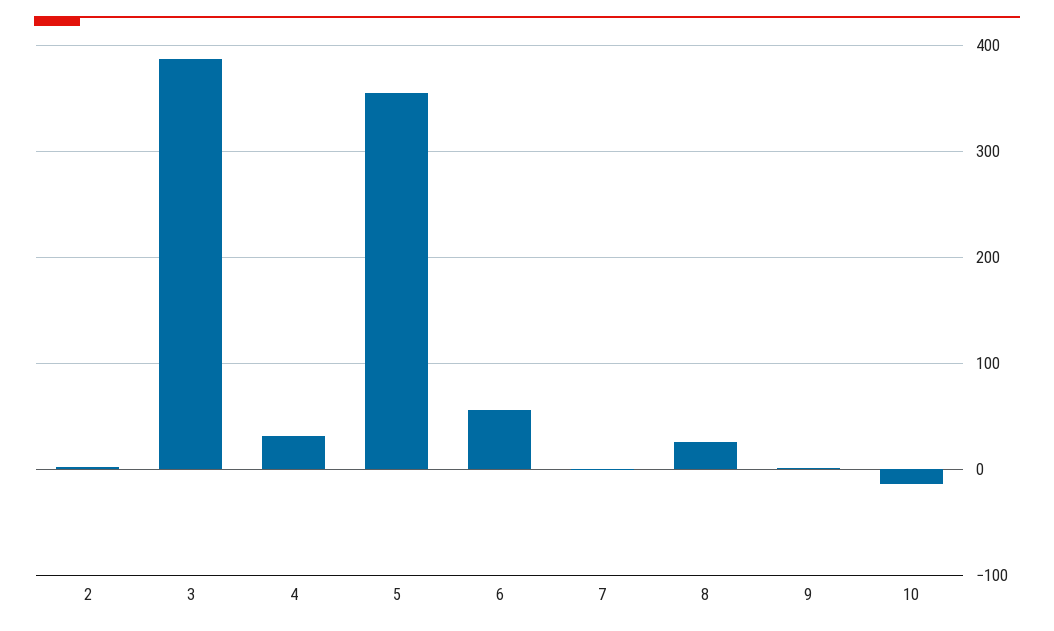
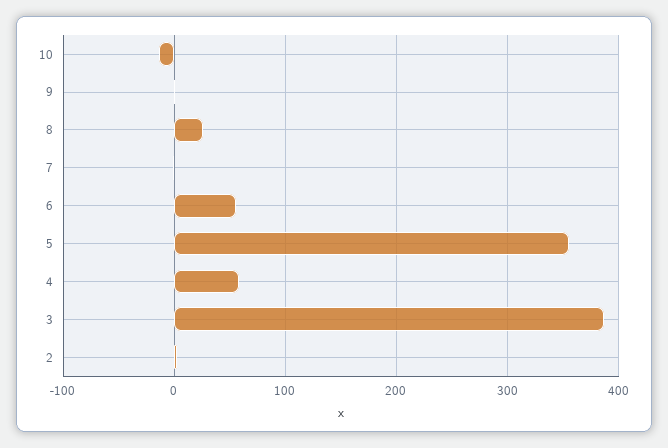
4: 30 -> 60

